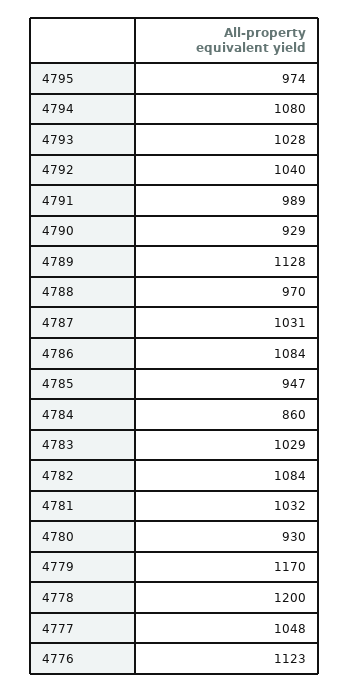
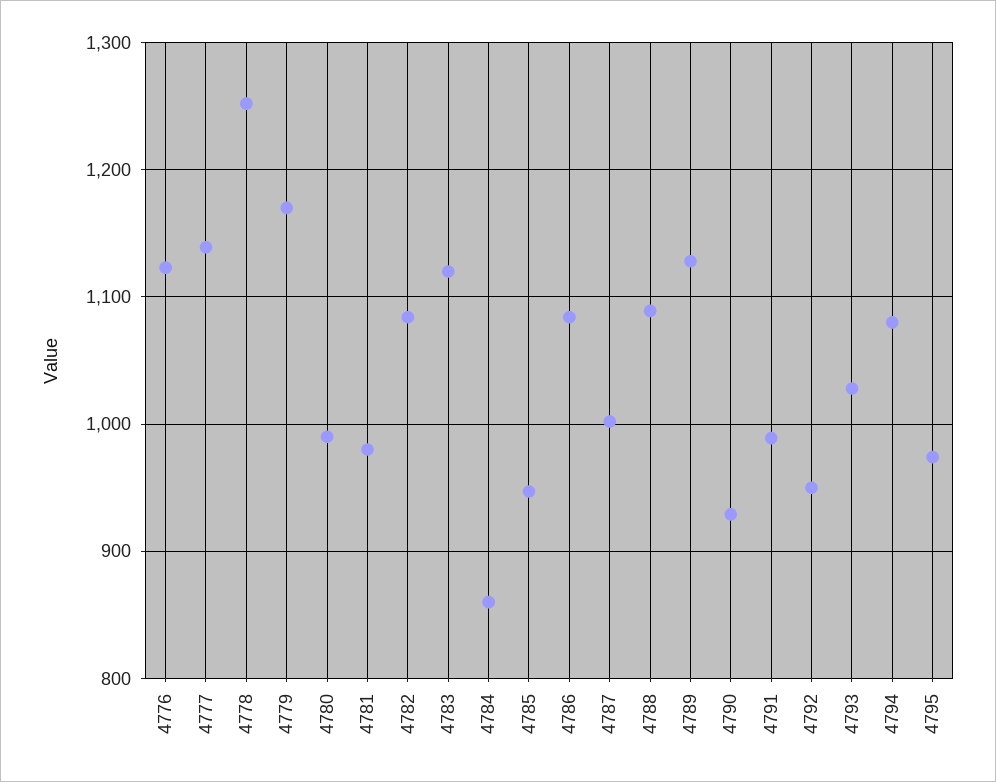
4792: 1040 -> 950
4788: 970 -> 1090
4787: 1031 -> 1000
4783: 1029 -> 1120
4781: 1032 -> 980
4780: 930 -> 990
4778: 1200 -> 1250
4777: 1048 -> 1140

